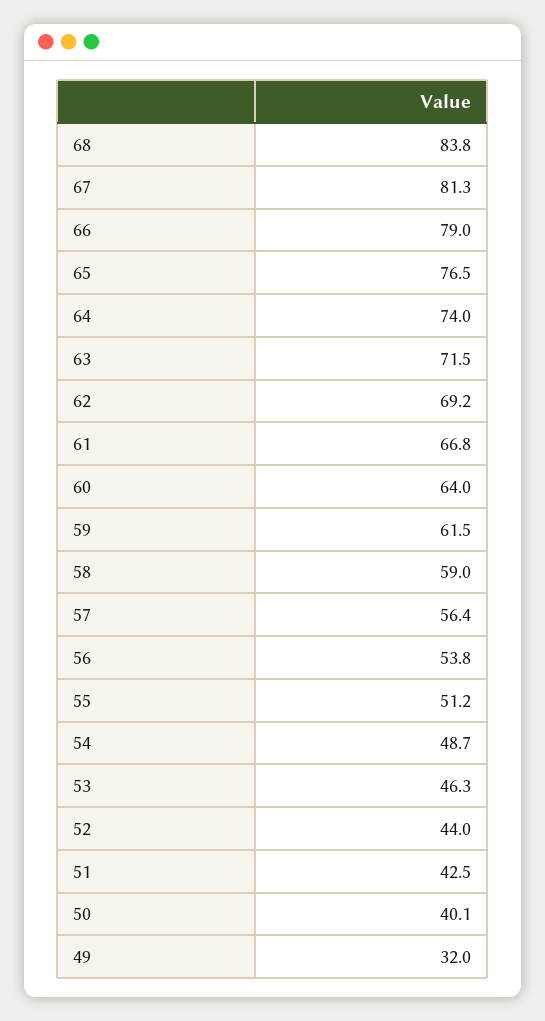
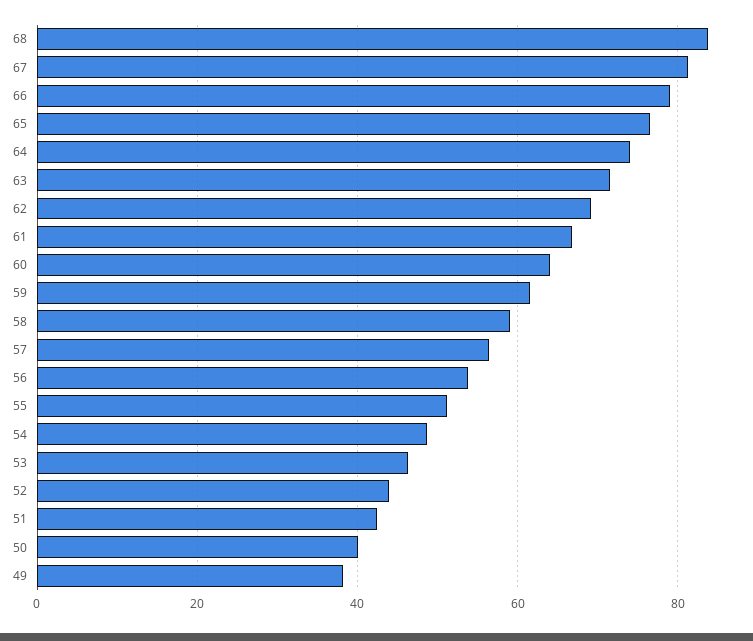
49: 32 -> 38

